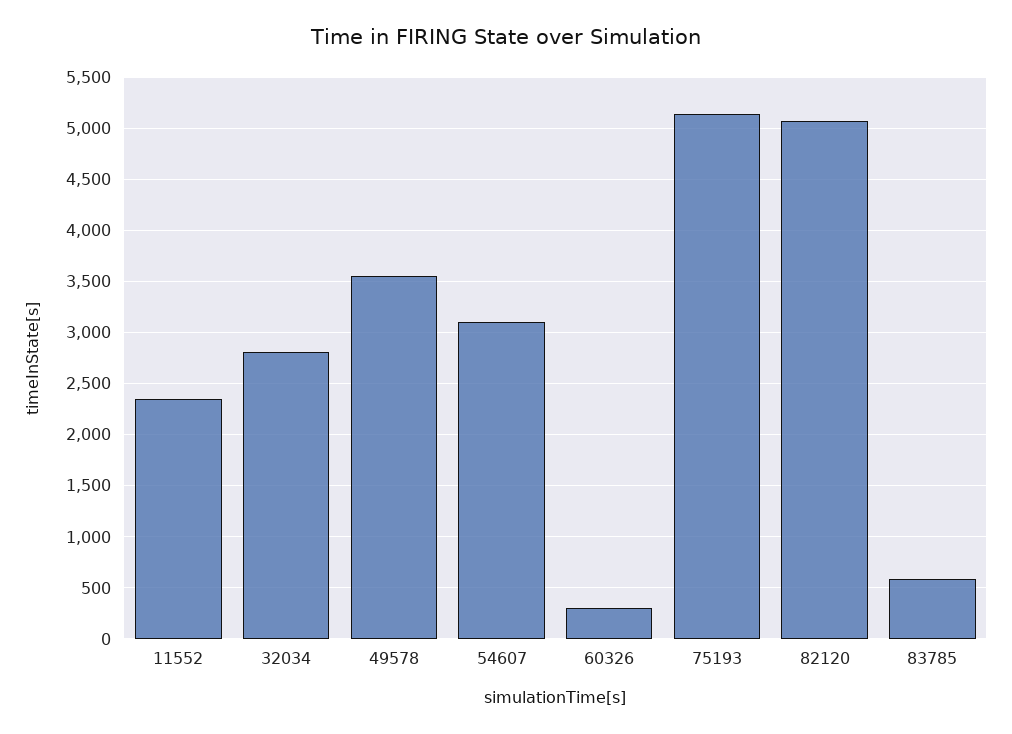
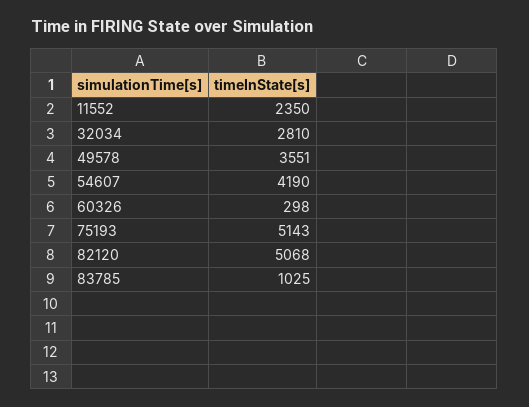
54607: 3100 -> 4190
83785: 600 -> 1025

